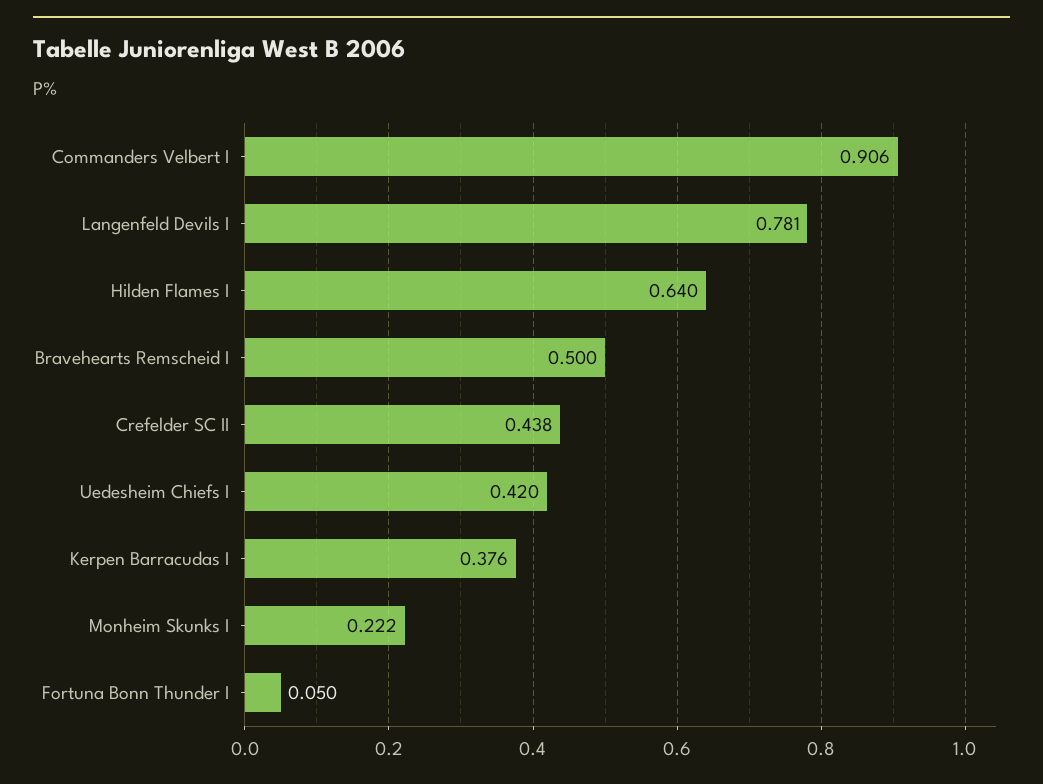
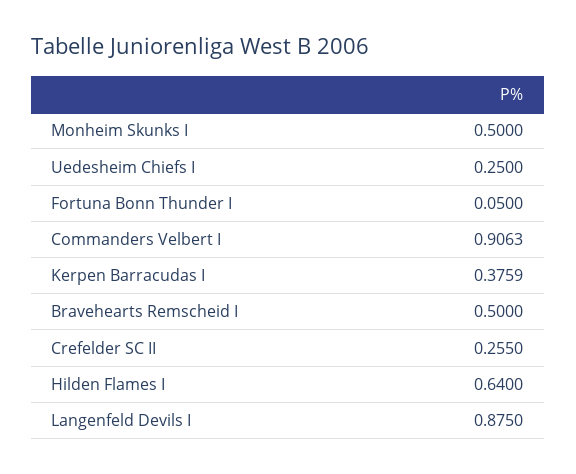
Langenfeld Devils I: 0.781 -> 0.875
Crefelder SC II: 0.438 -> 0.255
Uedesheim Chiefs I: 0.42 -> 0.25
Monheim Skunks I: 0.222 -> 0.5

